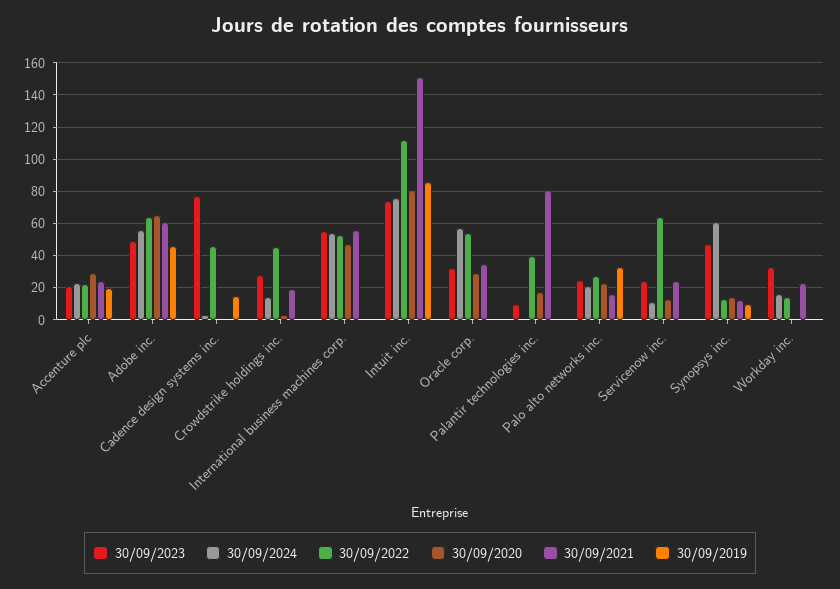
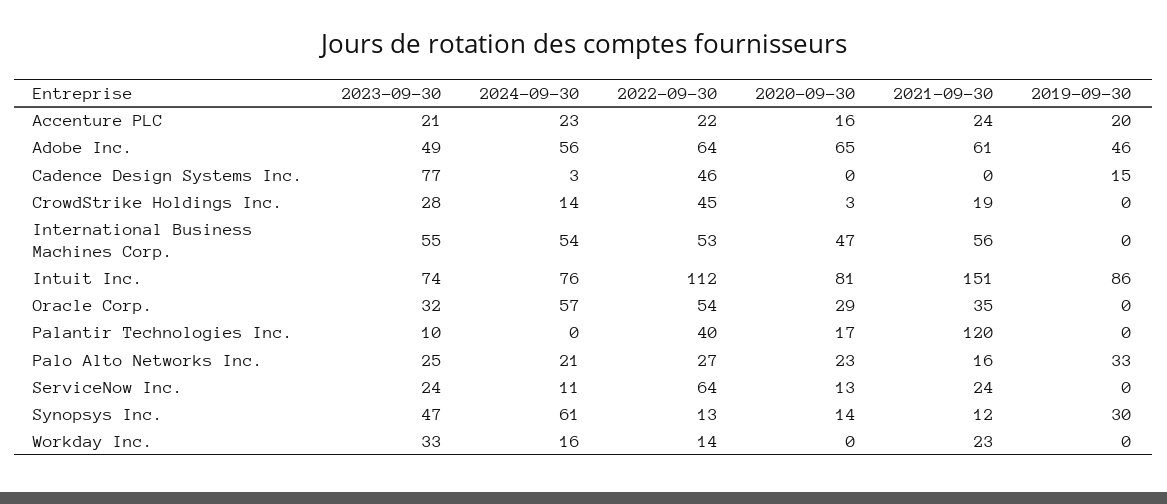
30/09/2020, Accenture plc: 30 -> 16
30/09/2021, Palantir technologies inc.: 80 -> 120
30/09/2019, Synopsys inc.: 10 -> 30

